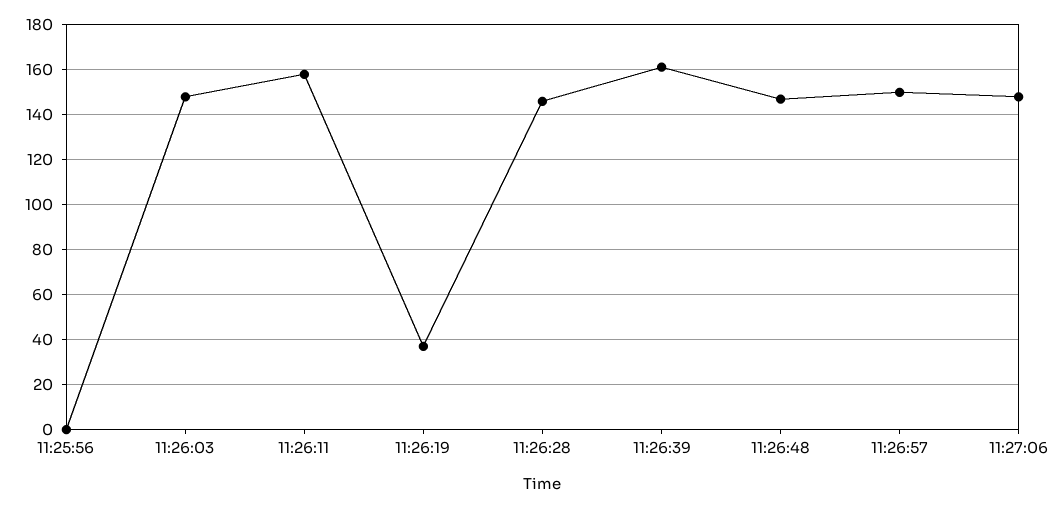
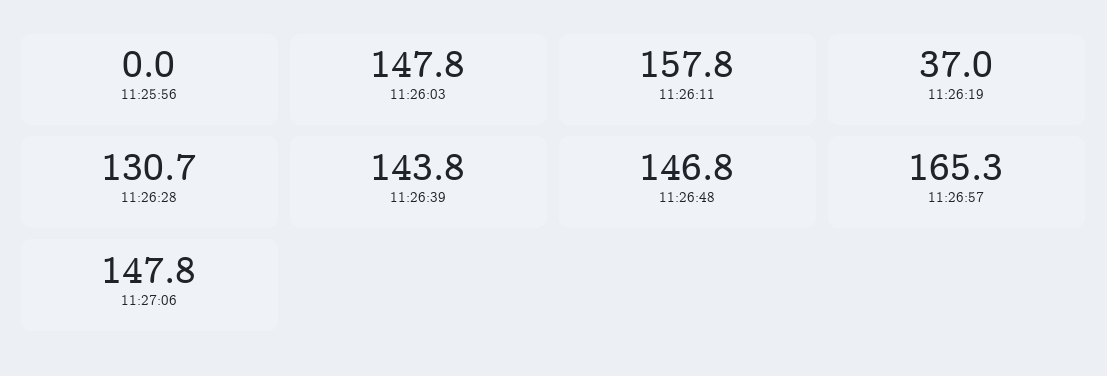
11:26:28: 145 -> 130.7
11:26:39: 160 -> 143.8
11:26:57: 150 -> 165.3

